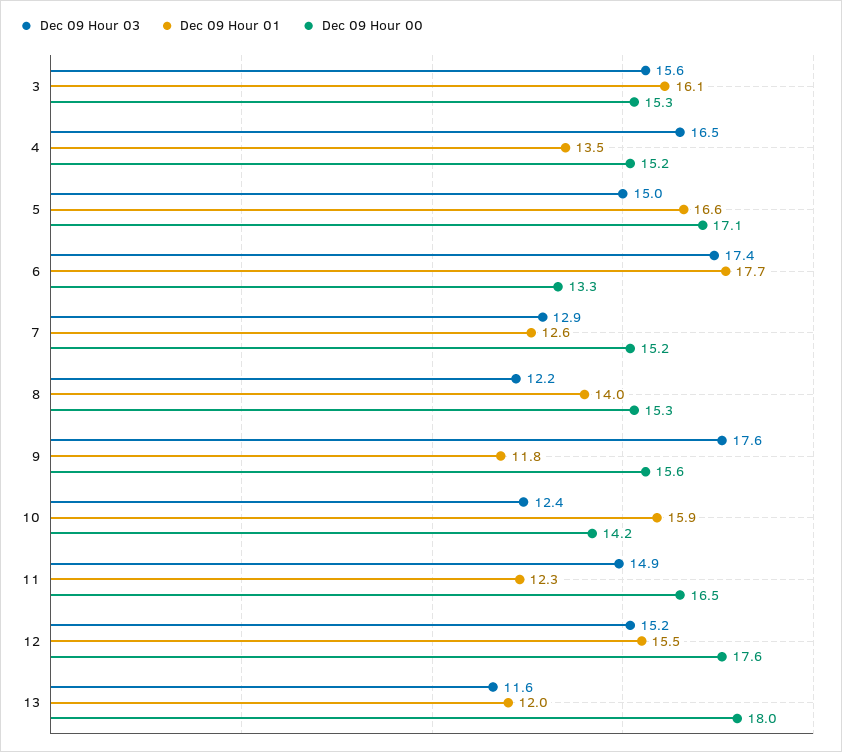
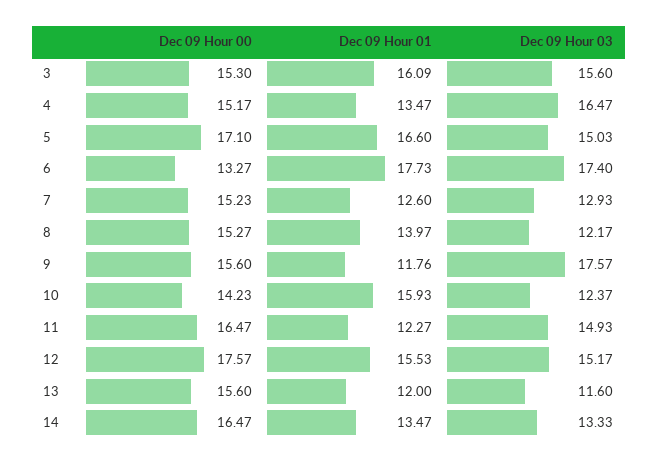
Dec 09 Hour 00, 13: 18 -> 15.6
Dec 09 Hour 00, 14: none -> 16.47
Dec 09 Hour 01, 14: none -> 13.47
Dec 09 Hour 03, 14: none -> 13.33

